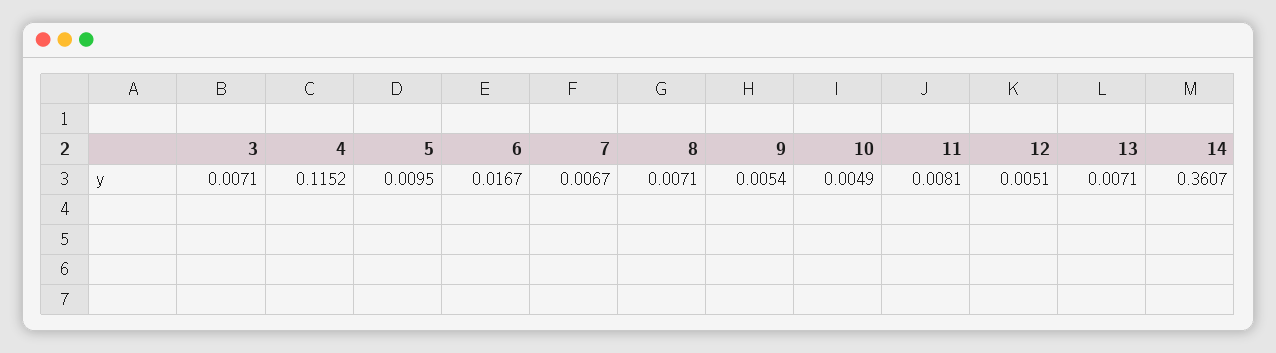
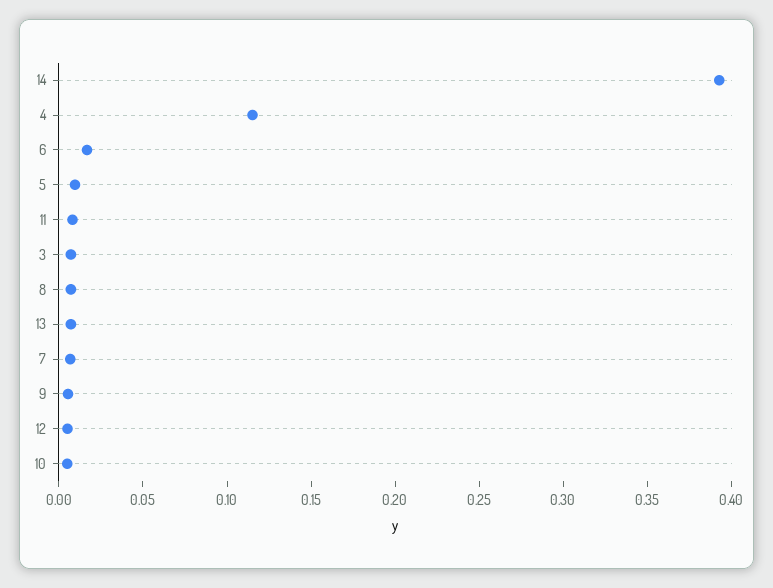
14: 0.3607 -> 0.39

